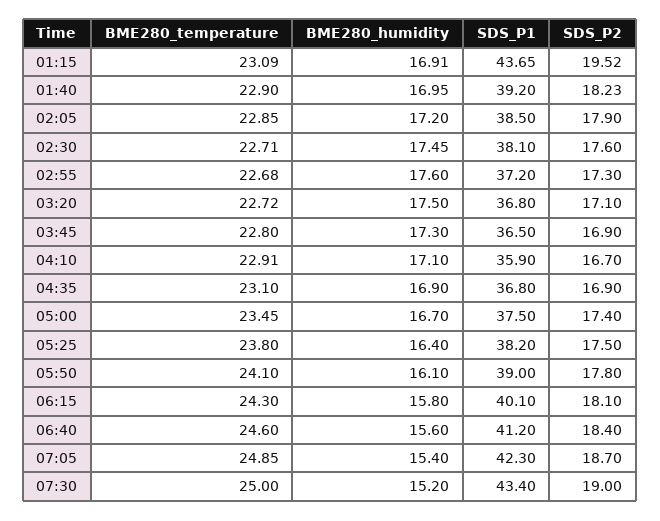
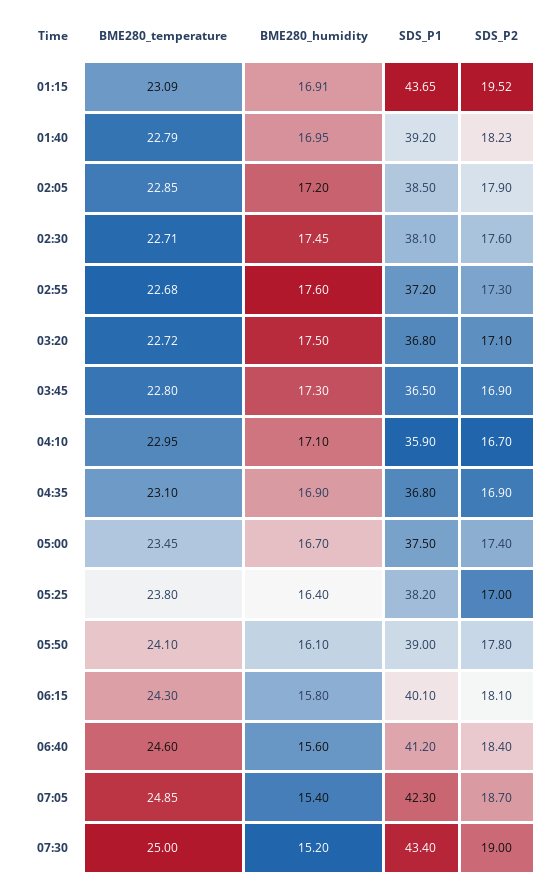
BME280_temperature, 01:40: 22.9 -> 22.79
BME280_temperature, 04:10: 22.91 -> 22.95
SDS_P2, 05:25: 17.5 -> 17

